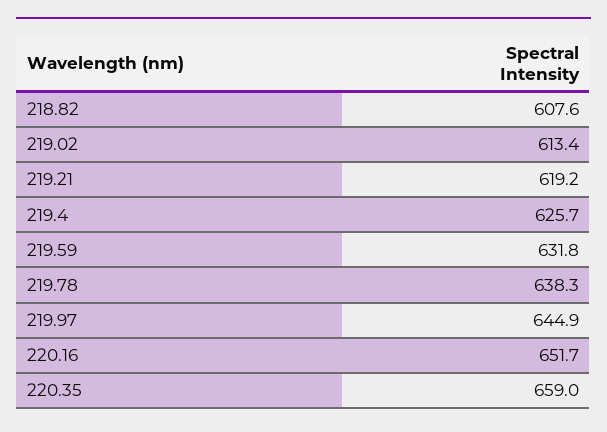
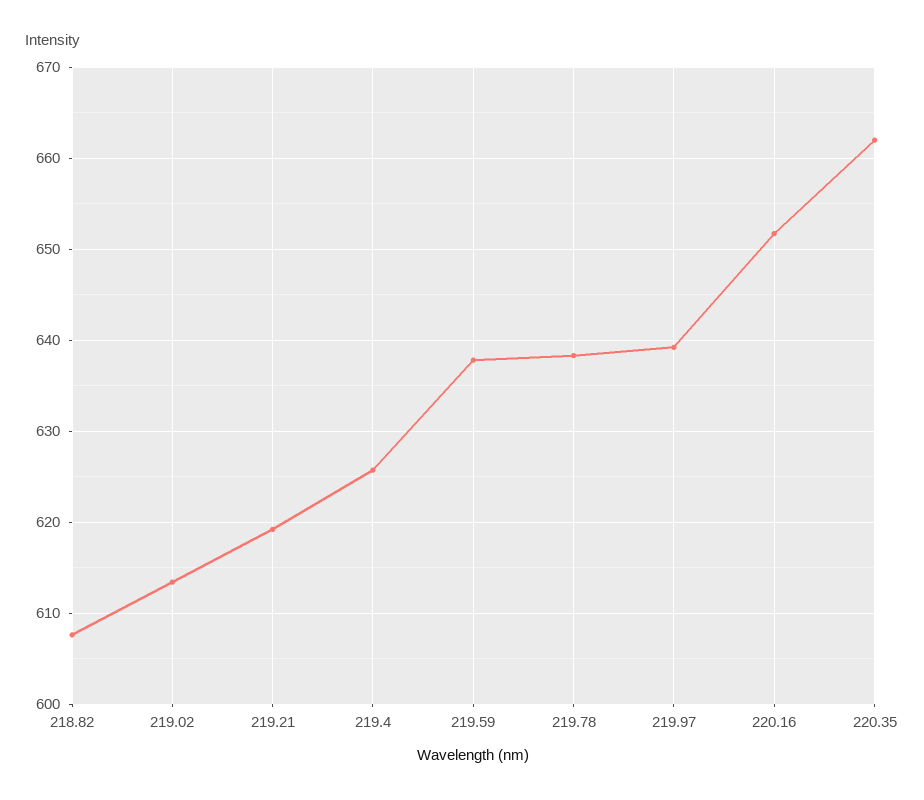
219.59: 631.8 -> 638
219.97: 644.9 -> 639
220.35: 659 -> 662

